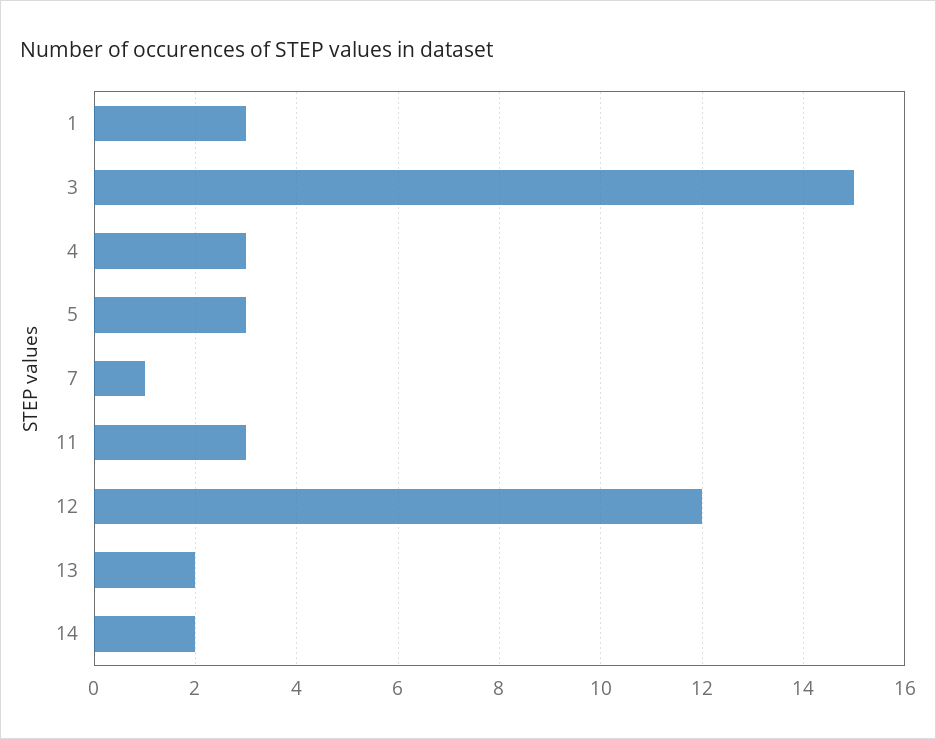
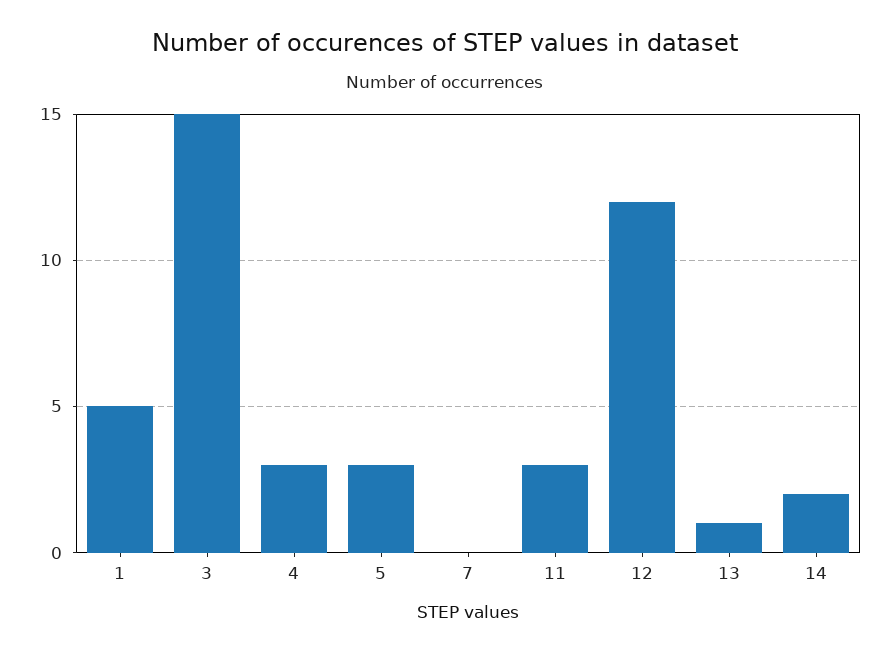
1: 3 -> 5
7: 1 -> 0
13: 2 -> 1

